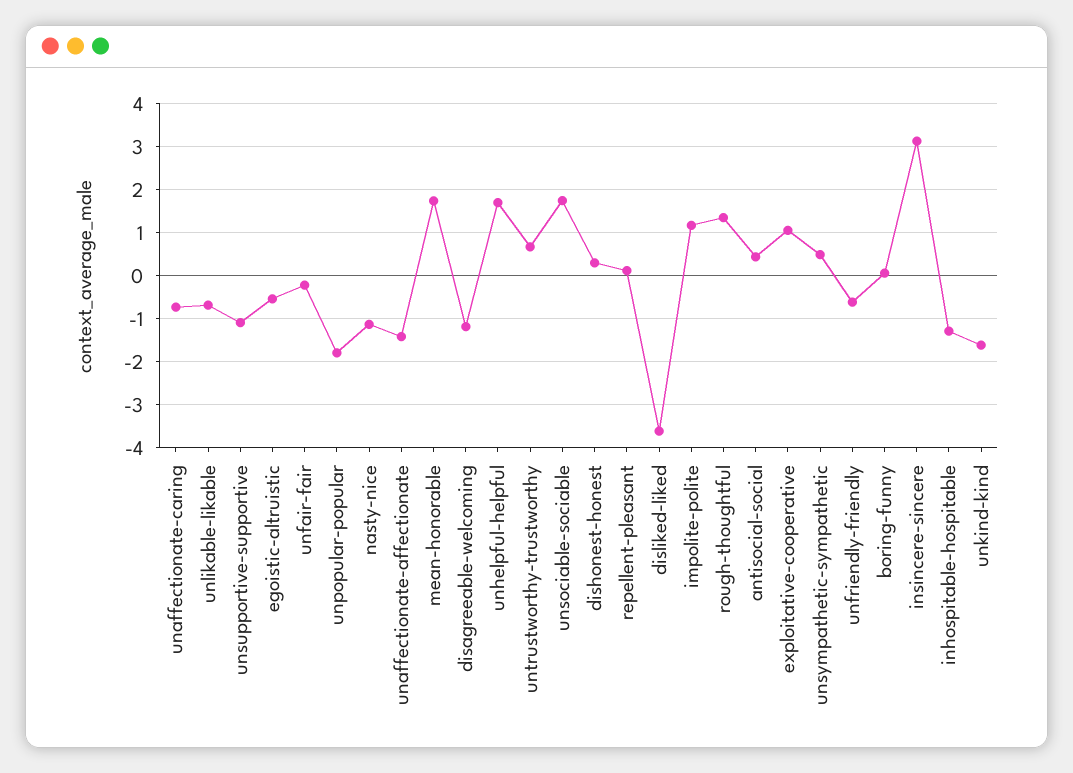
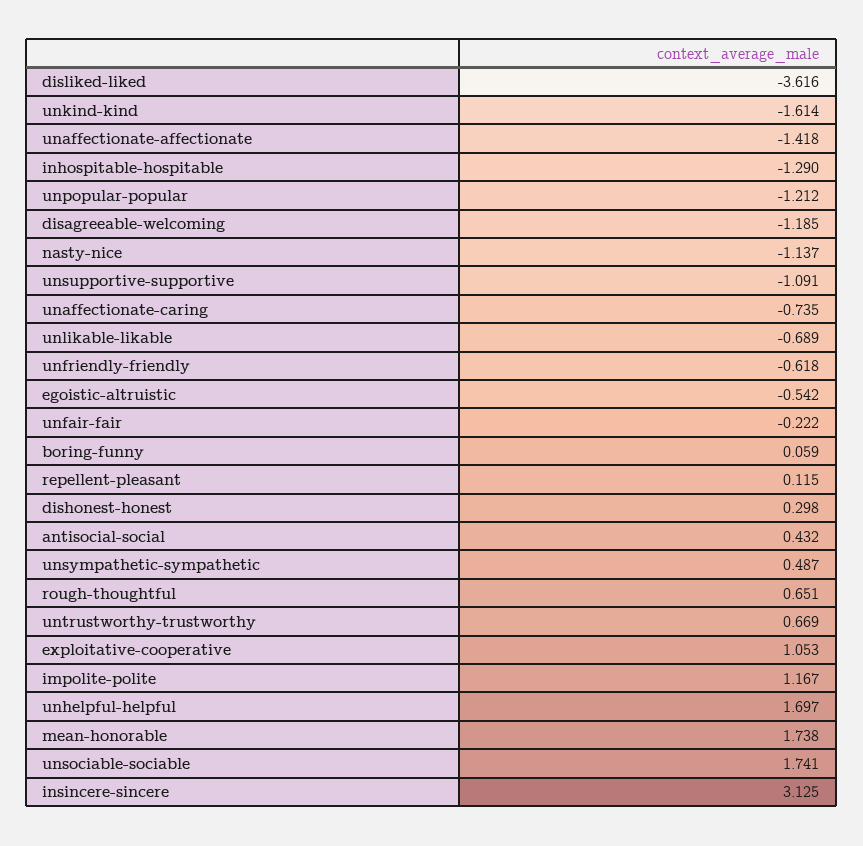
unpopular-popular: -1.8 -> -1.212
rough-thoughtful: 1.4 -> 0.651

